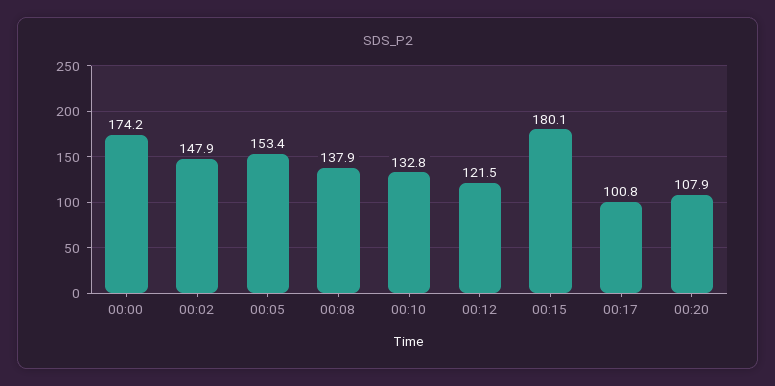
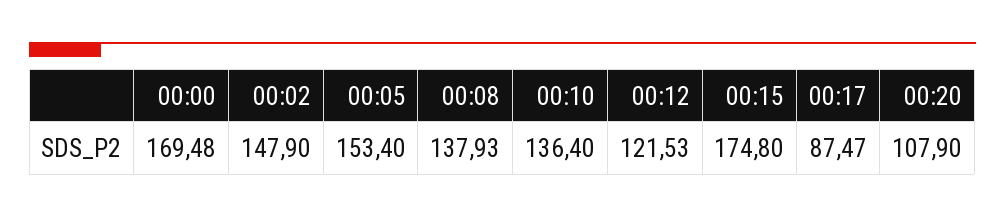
00:00: 174.2 -> 169.48
00:10: 132.8 -> 136.4
00:15: 180.1 -> 174.8
00:17: 100.8 -> 87.47

